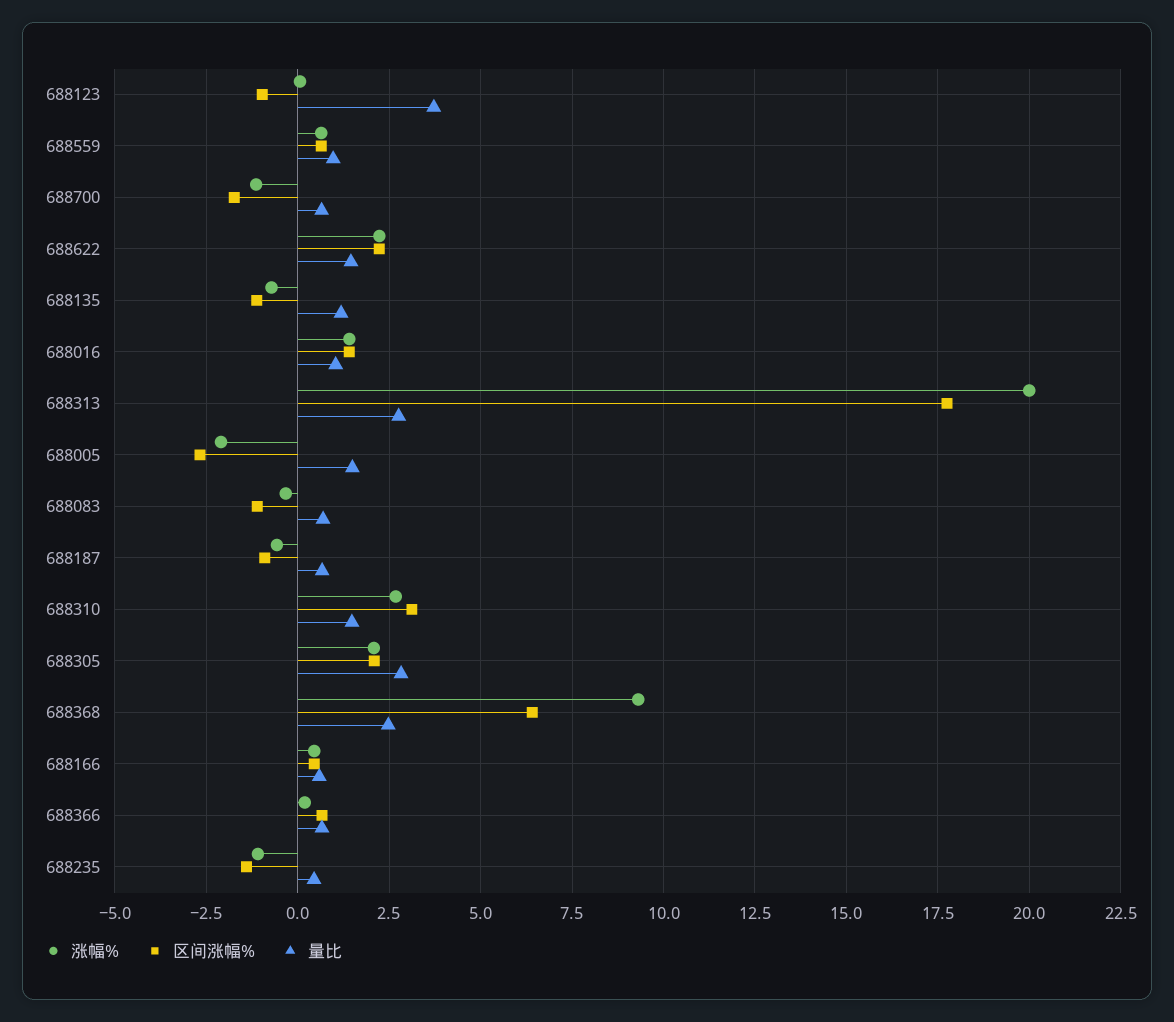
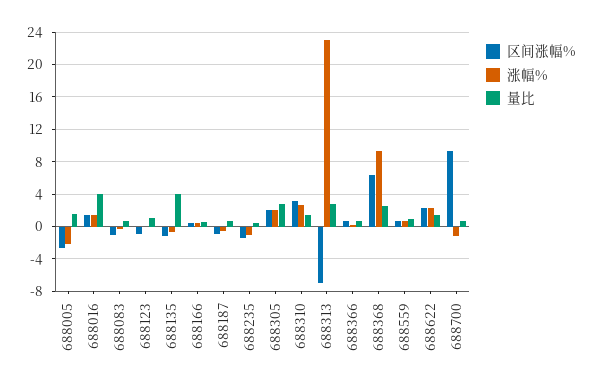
量比, 688123: 3.75 -> 1
区间涨幅%, 688700: -1.75 -> 9
量比, 688135: 1.25 -> 4
量比, 688016: 1 -> 4
涨幅%, 688313: 20 -> 23
区间涨幅%, 688313: 17.75 -> -7

